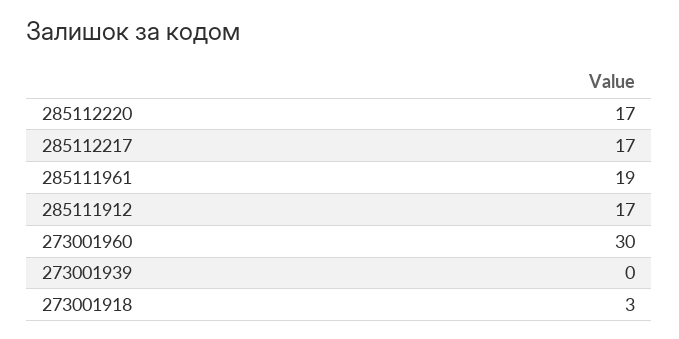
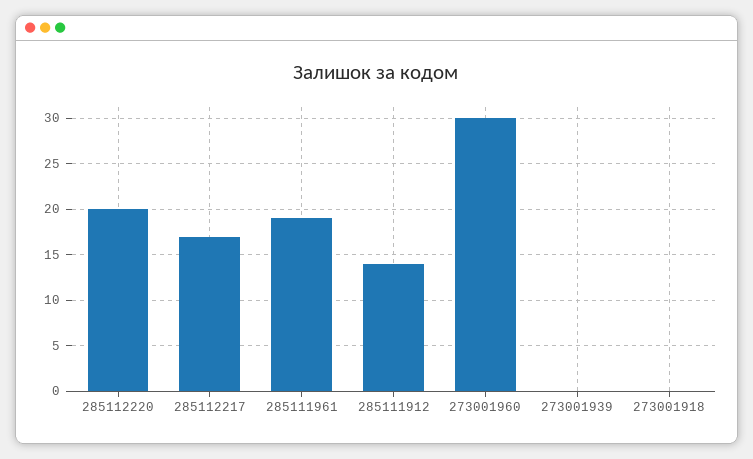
285112220: 17 -> 20
285111912: 17 -> 14
273001918: 3 -> 0

